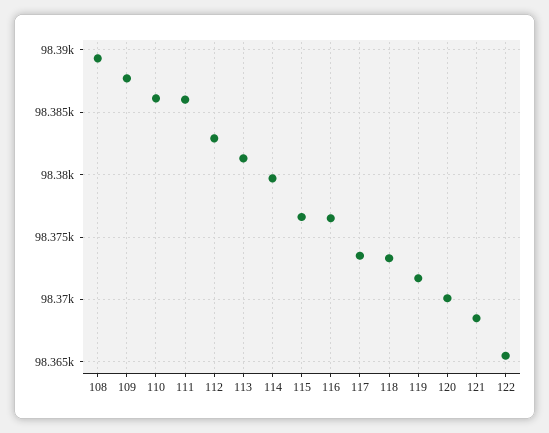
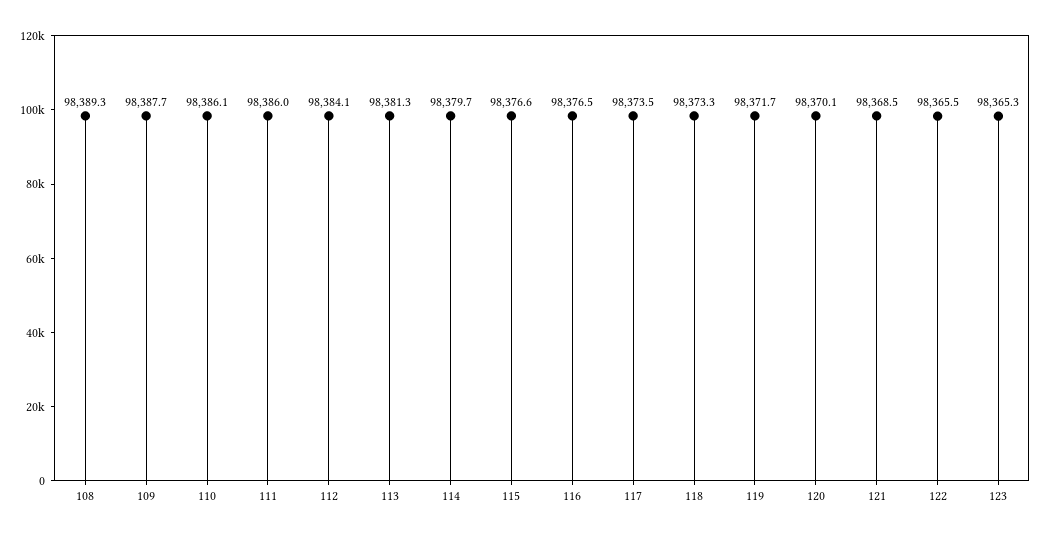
112: 98383 -> 98384.1
123: none -> 98365.3

